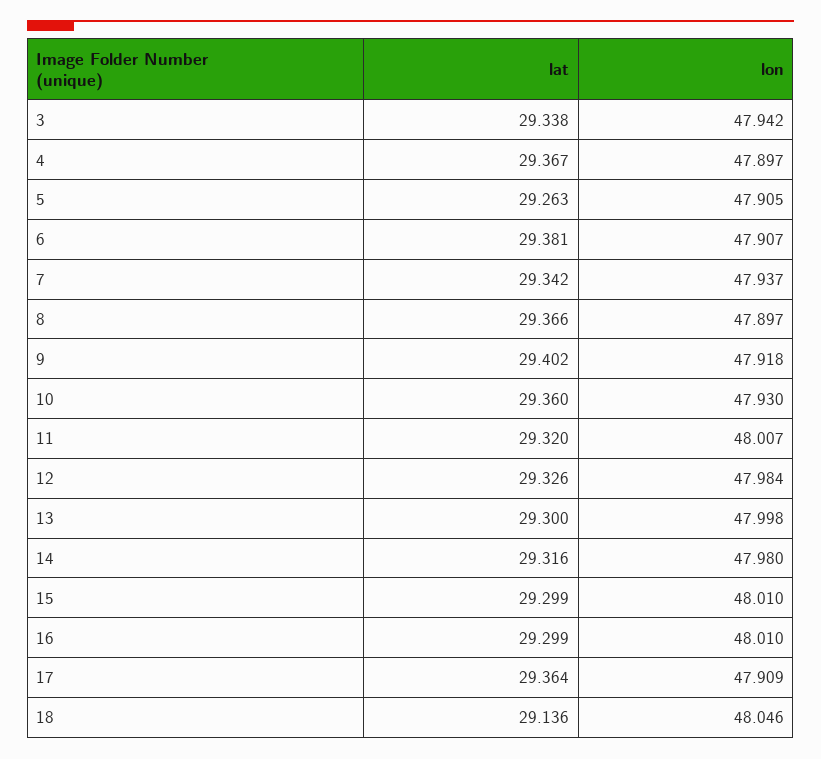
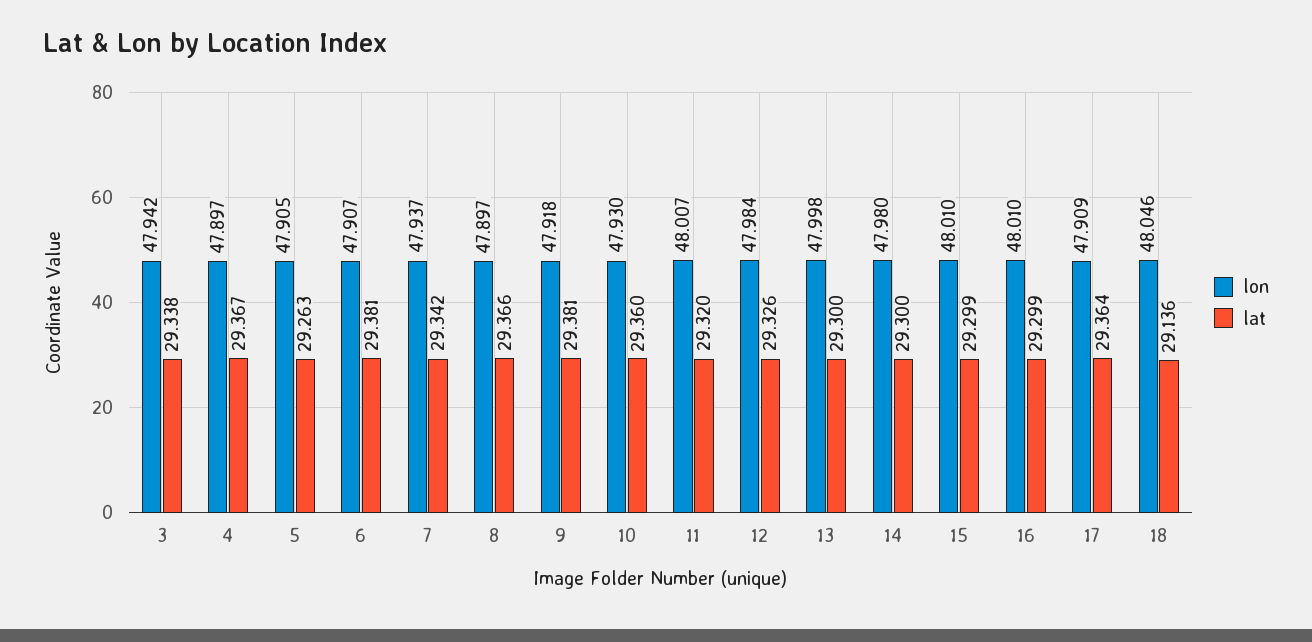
lat, 9: 29.402 -> 29.381
lat, 14: 29.316 -> 29.3

